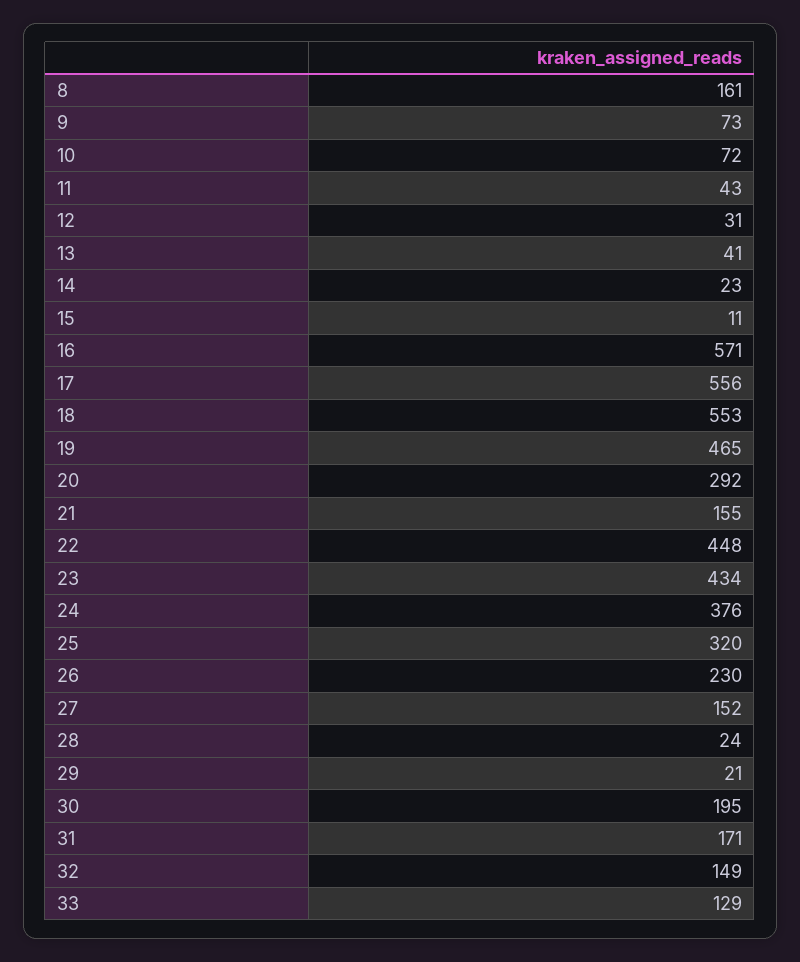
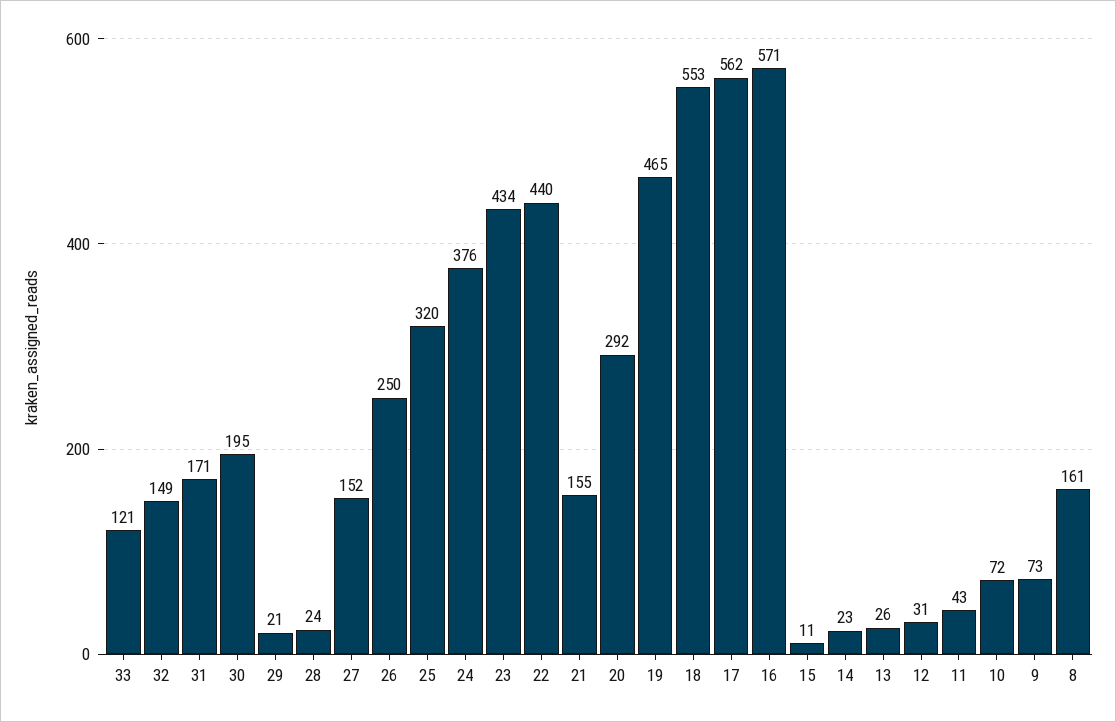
13: 41 -> 26
17: 556 -> 562
22: 448 -> 440
26: 230 -> 250
33: 129 -> 121

